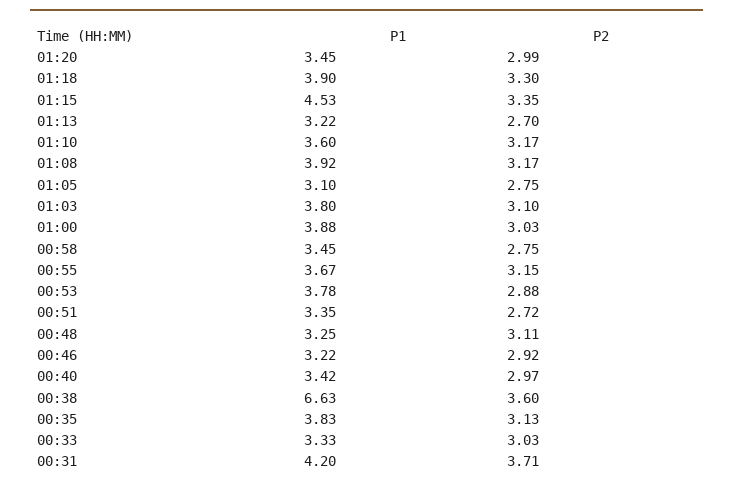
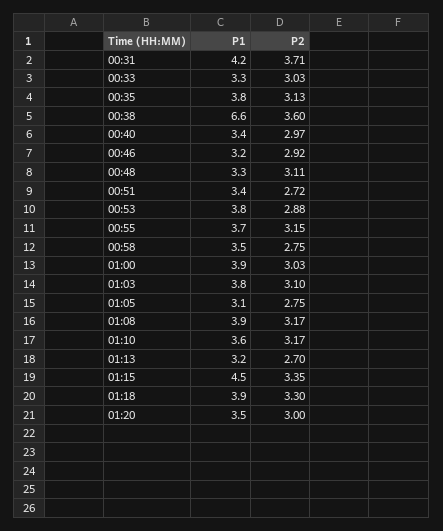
P2, 01:20: 2.99 -> 3

